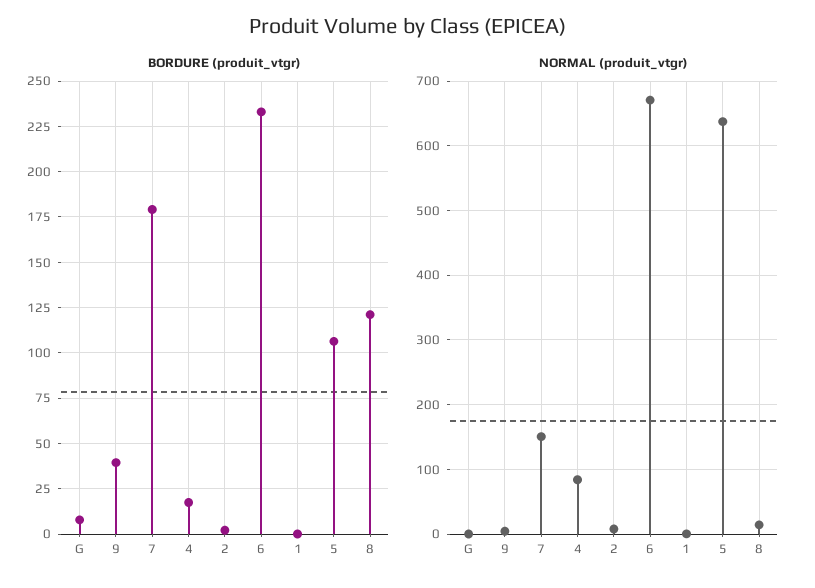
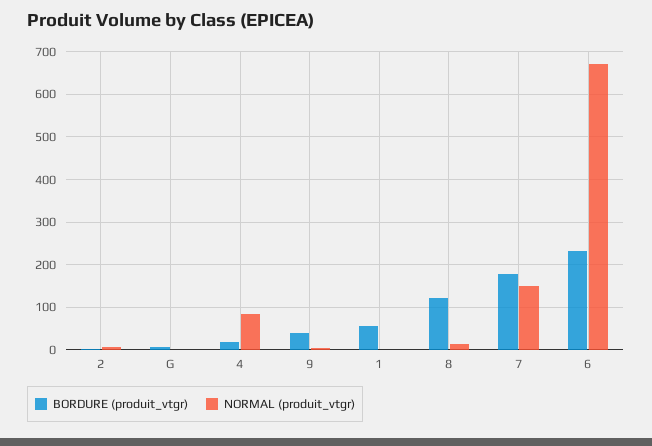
BORDURE (produit_vtgr), 1: 0 -> 60
BORDURE (produit_vtgr), 5: 105 -> none
NORMAL (produit_vtgr), 5: 640 -> none

